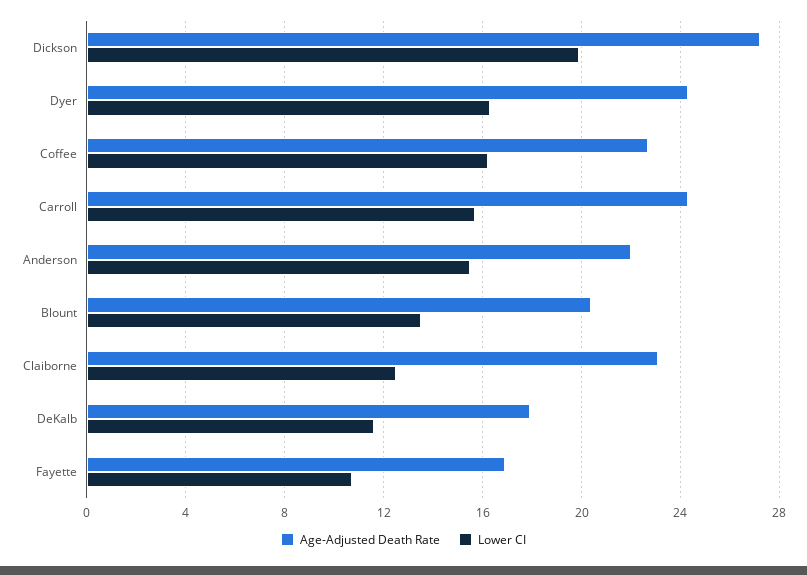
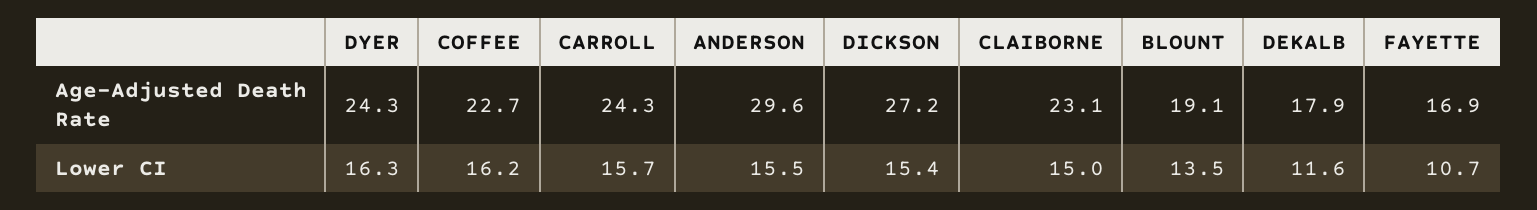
Lower CI, Dickson: 20 -> 15.4
Age-Adjusted Death Rate, Anderson: 22 -> 29.6
Age-Adjusted Death Rate, Blount: 20.5 -> 19.1
Lower CI, Claiborne: 12.5 -> 15

